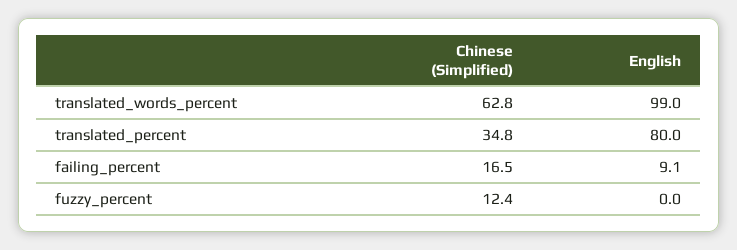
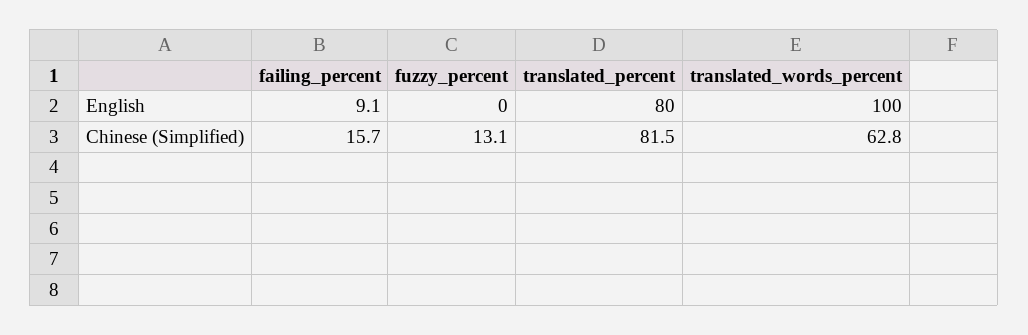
English, translated_words_percent: 99 -> 100
Chinese (Simplified), translated_percent: 34.8 -> 81.5
Chinese (Simplified), failing_percent: 16.5 -> 15.7
Chinese (Simplified), fuzzy_percent: 12.4 -> 13.1

